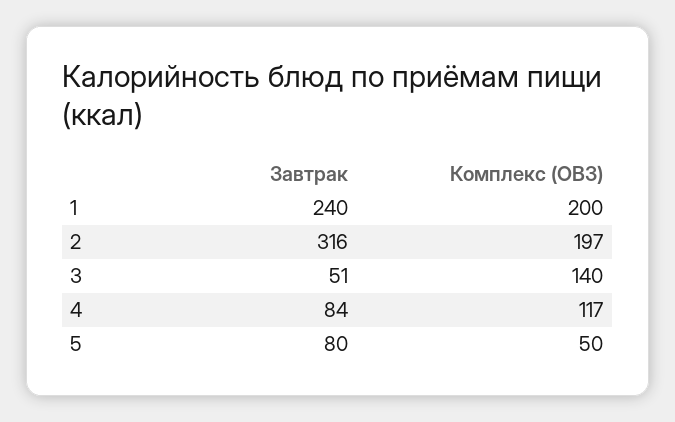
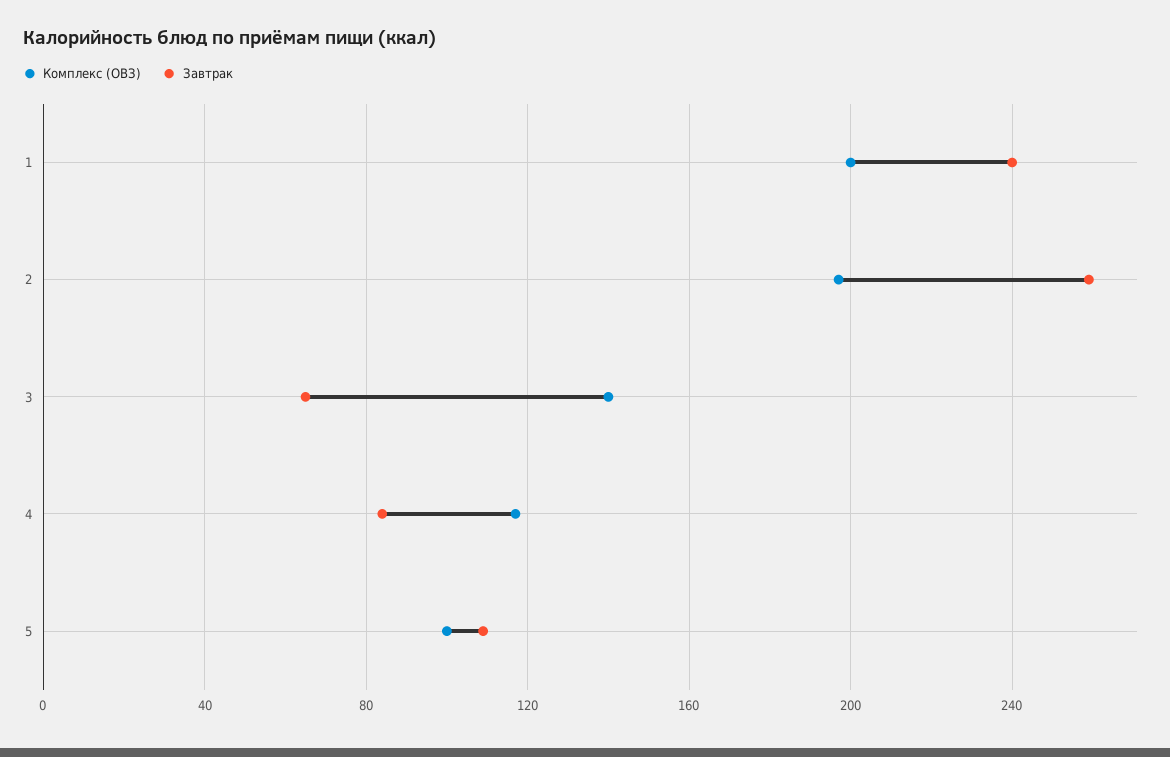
Завтрак, 2: 316 -> 260
Завтрак, 3: 51 -> 65
Завтрак, 5: 80 -> 110
Комплекс (ОВЗ), 5: 50 -> 100

